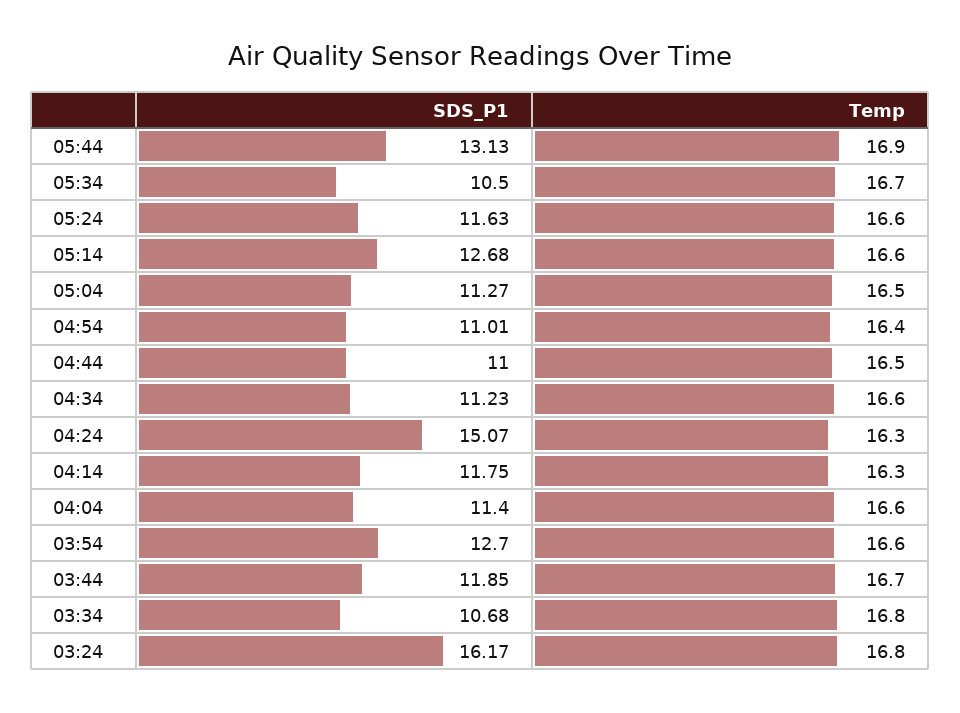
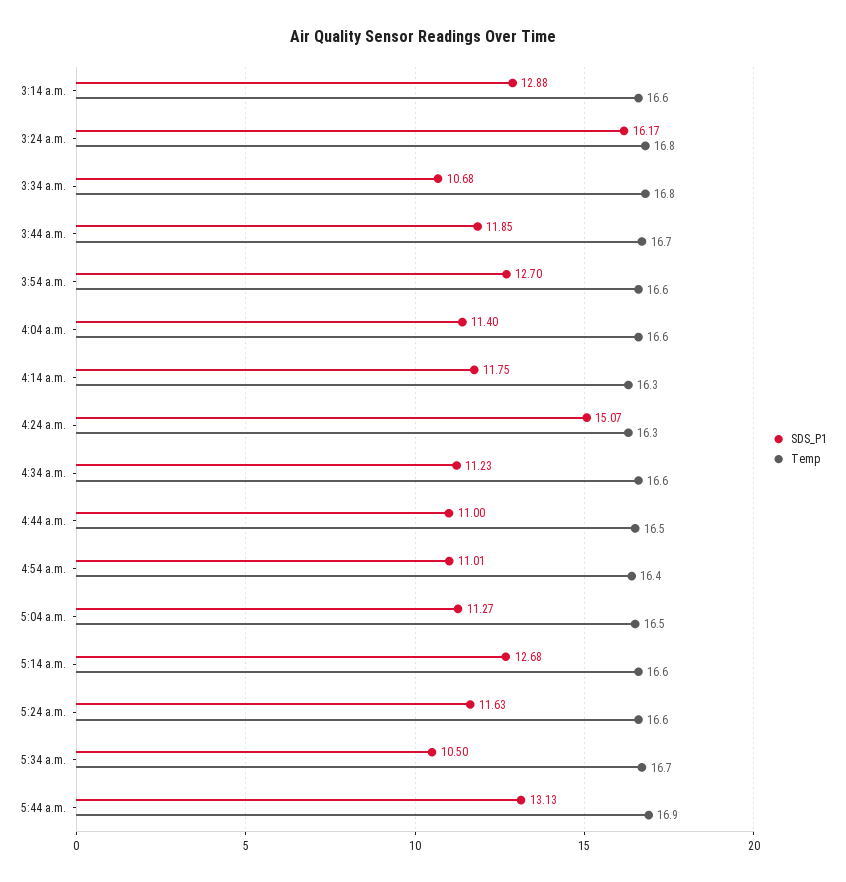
SDS_P1, 3:14 a.m.: none -> 12.88
Temp, 3:14 a.m.: none -> 16.6

